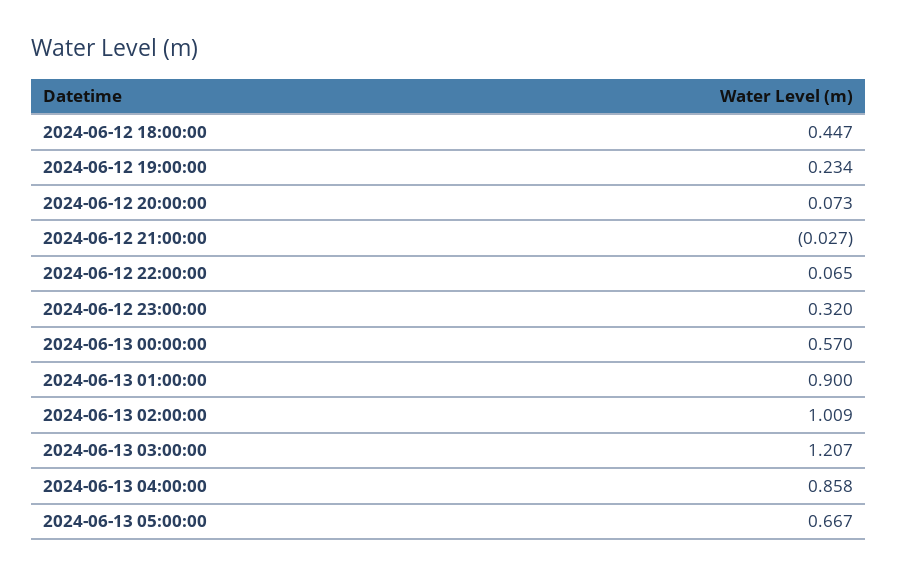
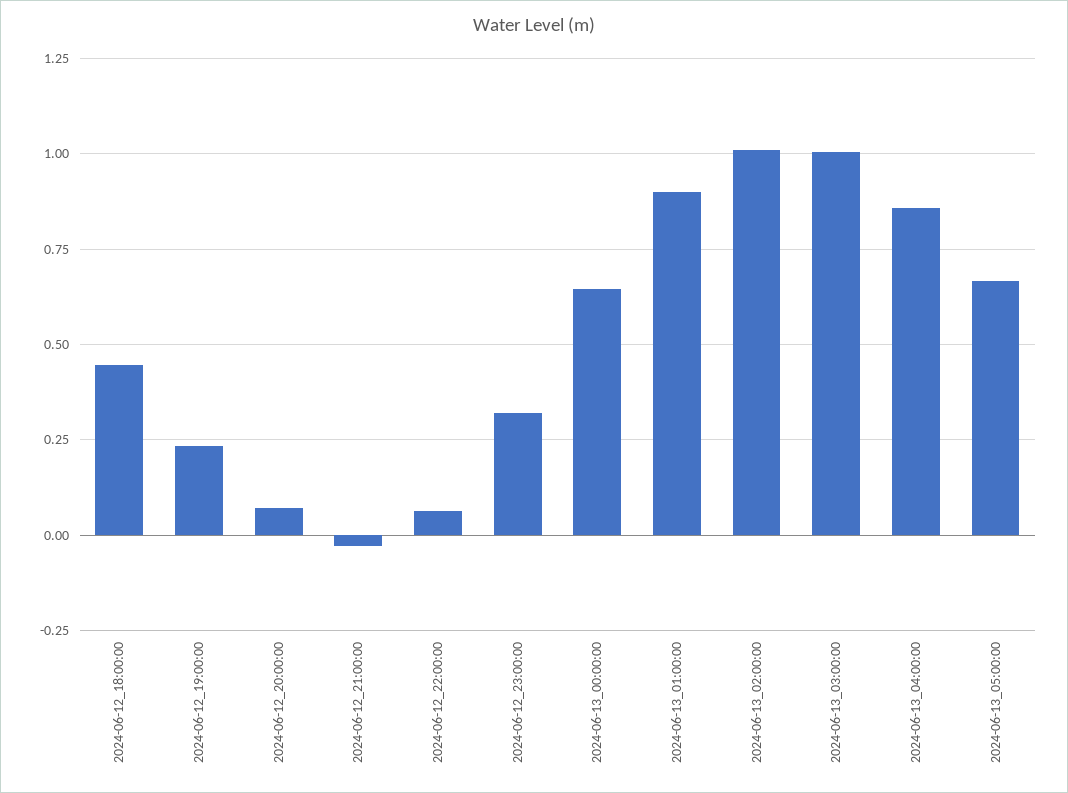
2024-06-13 00:00:00: 0.57 -> 0.65
2024-06-13 03:00:00: 1.207 -> 1

